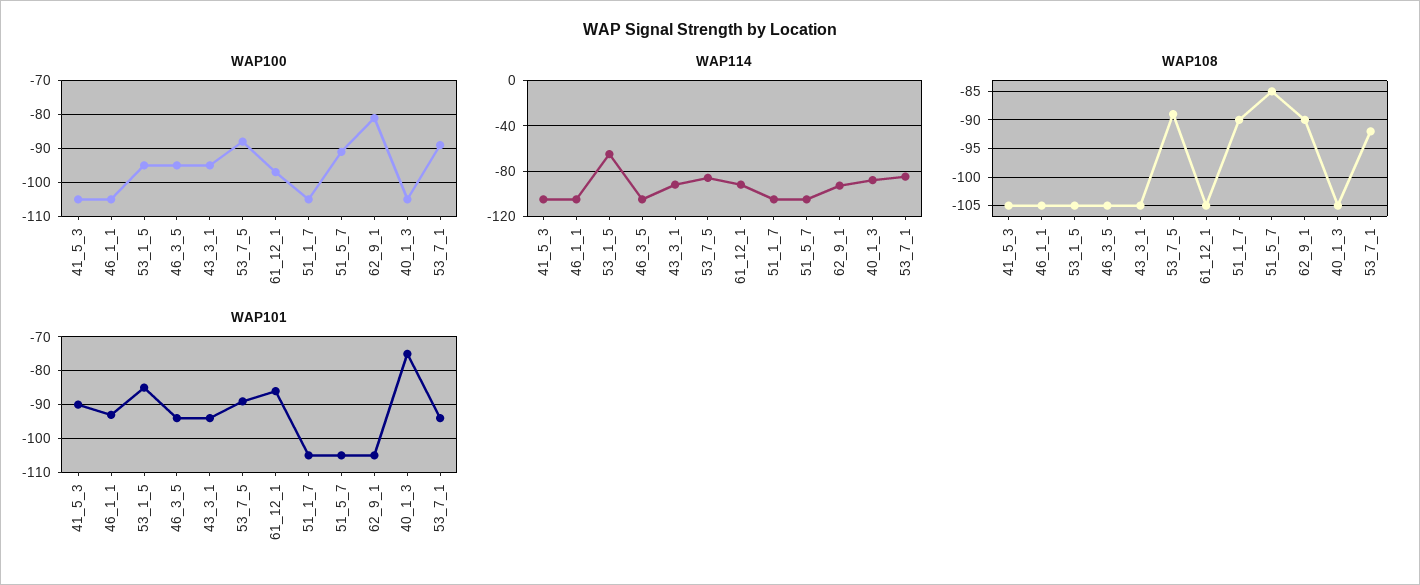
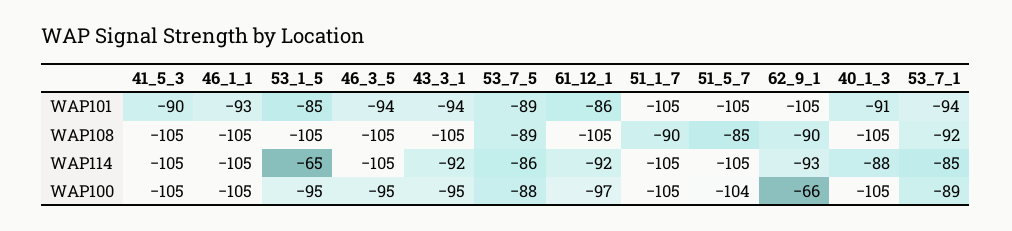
WAP100, 51_5_7: -90 -> -104
WAP100, 62_9_1: -80 -> -66
WAP101, 40_1_3: -75 -> -91

